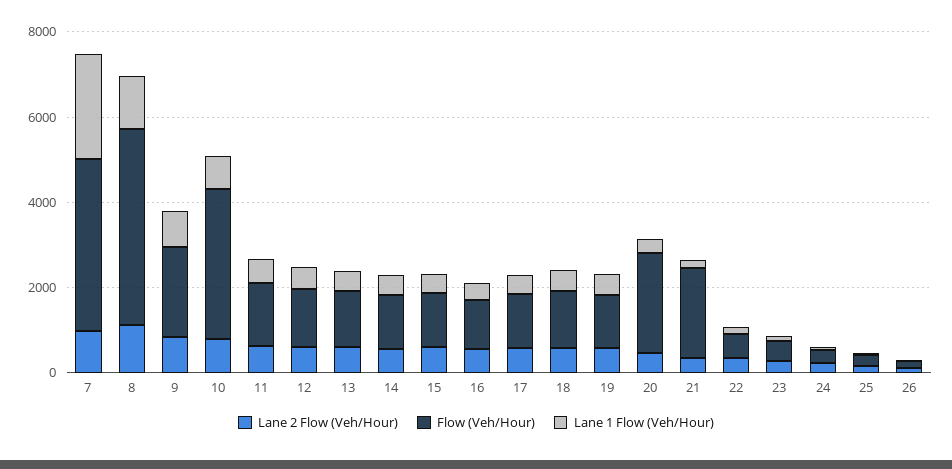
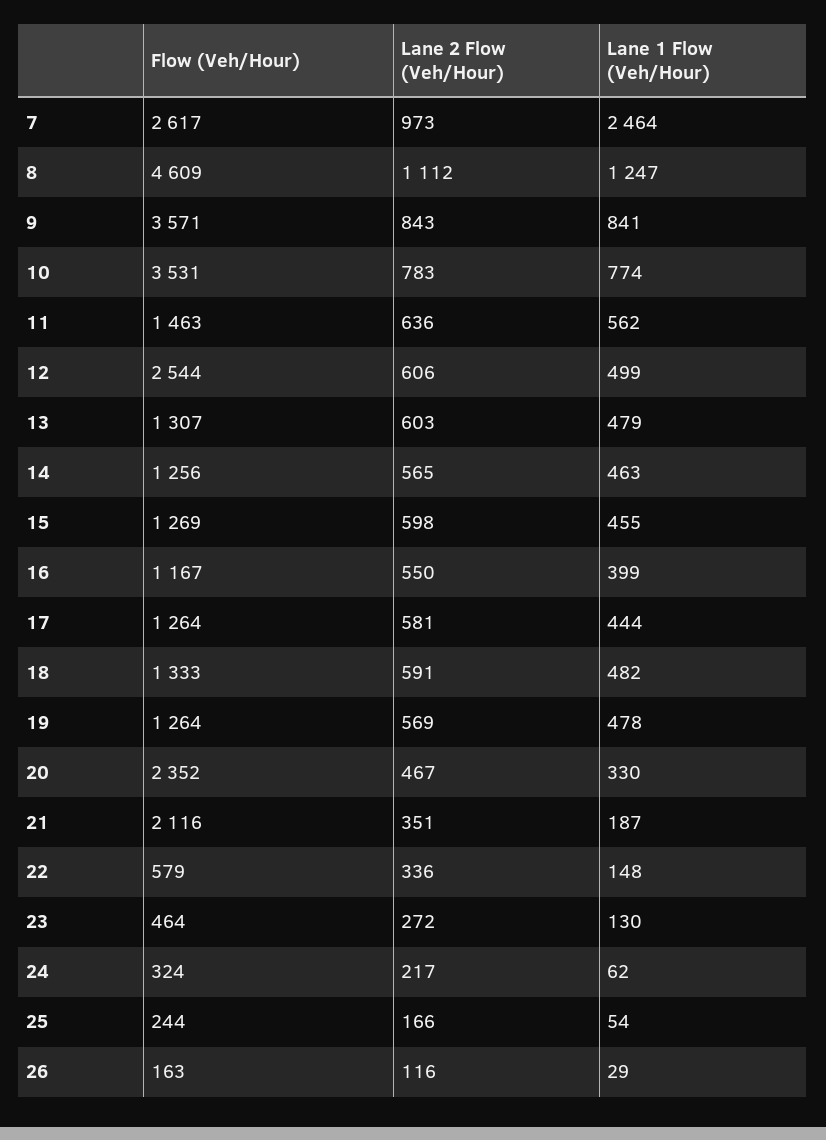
Flow (Veh/Hour), 7: 4000 -> 2617
Flow (Veh/Hour), 9: 2000 -> 3571
Flow (Veh/Hour), 12: 1500 -> 2544

